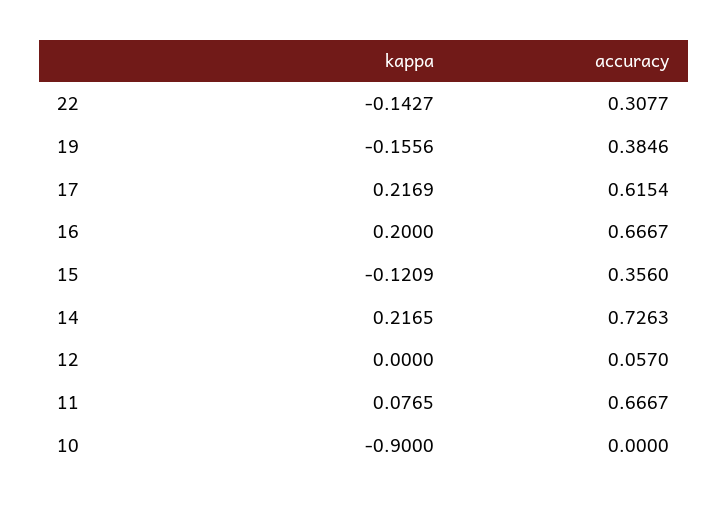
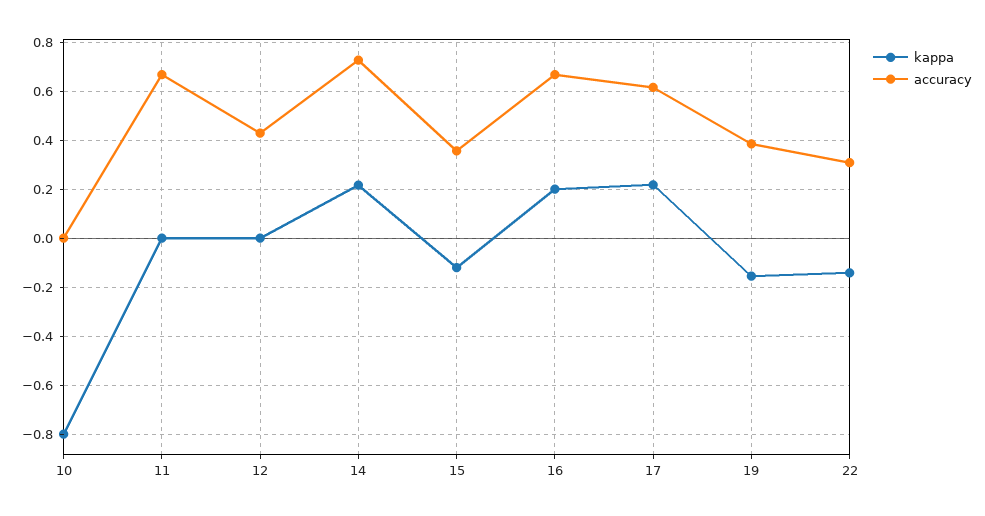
accuracy, 12: 0.057 -> 0.425
kappa, 11: 0.0765 -> 0
kappa, 10: -0.9 -> -0.8

